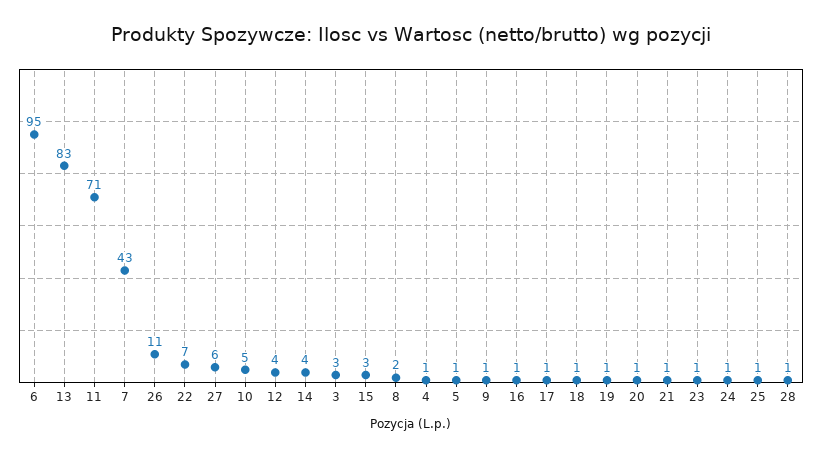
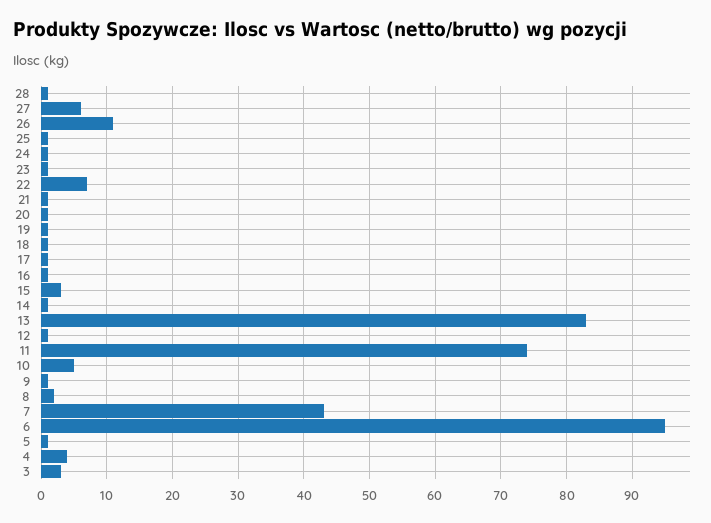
11: 71 -> 74
12: 4 -> 1
14: 4 -> 1
4: 1 -> 4

